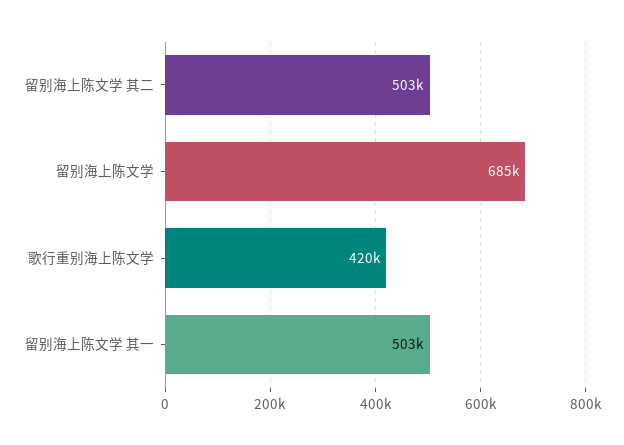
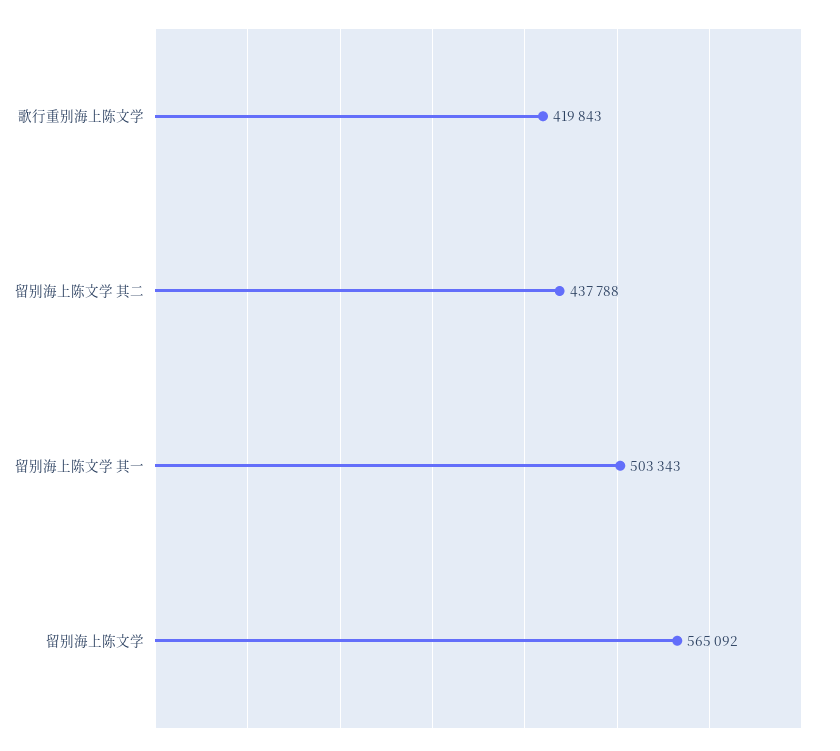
留别海上陈文学 其二: 503000 -> 437788
留别海上陈文学: 685000 -> 565092

